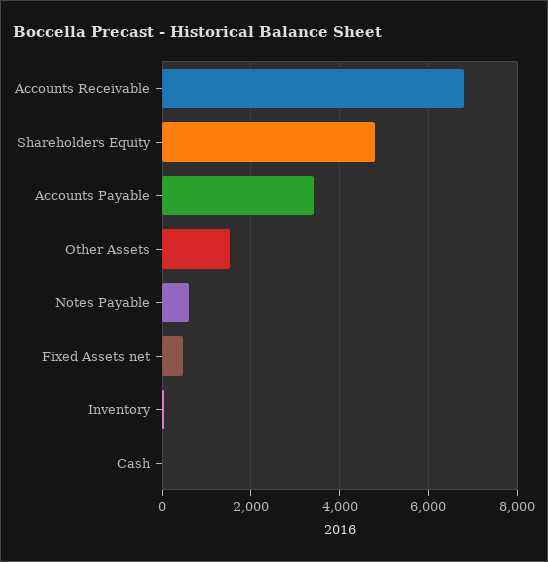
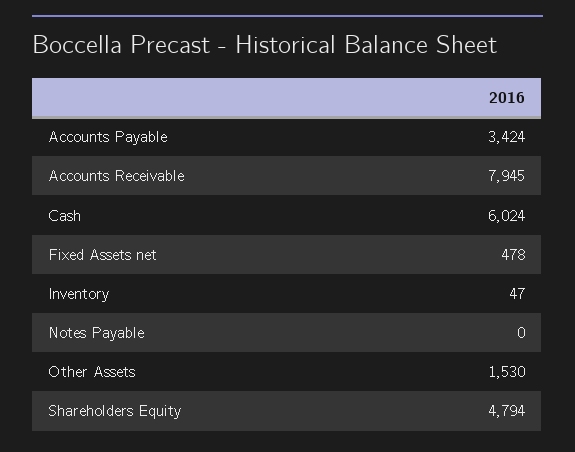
Accounts Receivable: 6800 -> 7945
Notes Payable: 600 -> 0
Cash: 0 -> 6024

